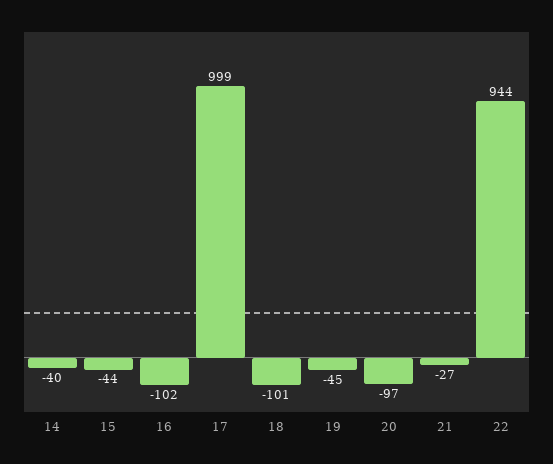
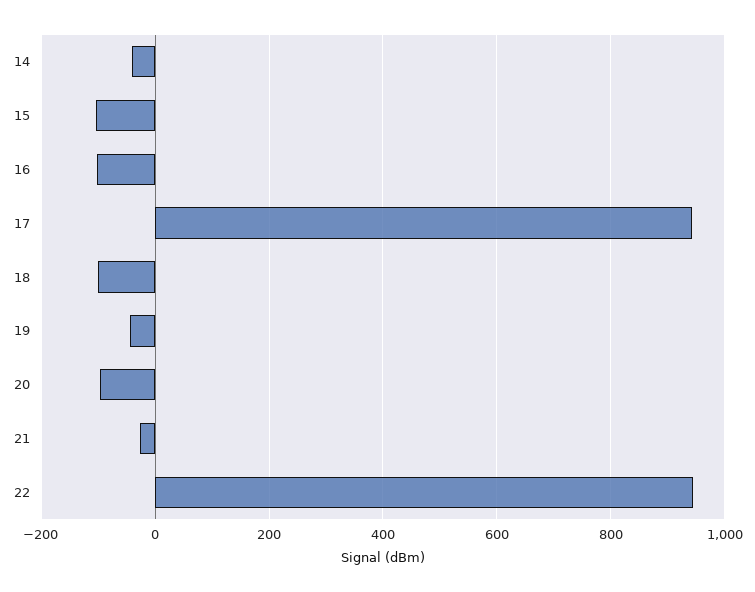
15: -44 -> -100
17: 999 -> 940

